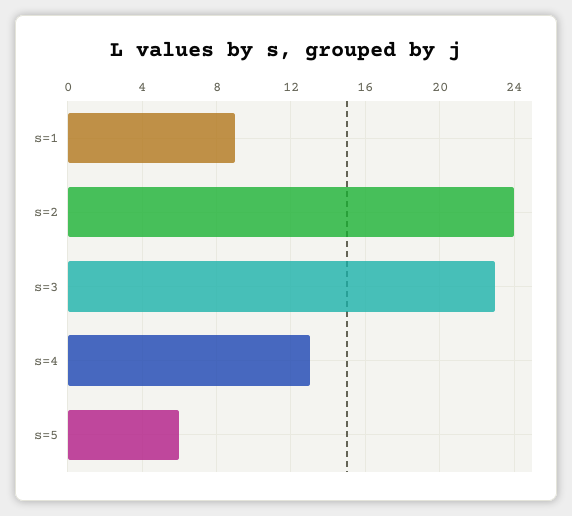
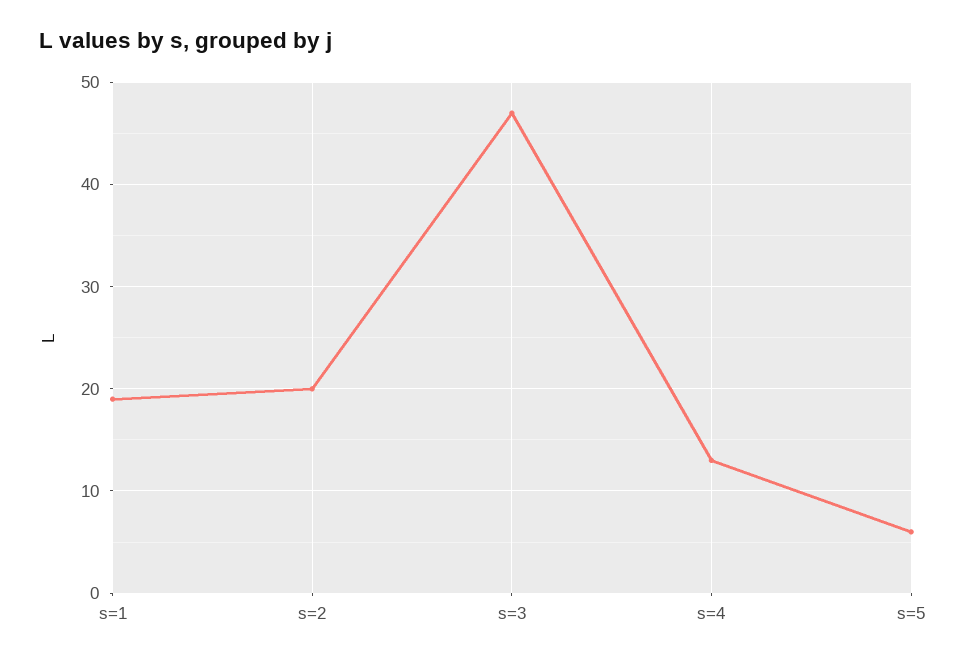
s=1: 9 -> 19
s=2: 24 -> 20
s=3: 23 -> 47

